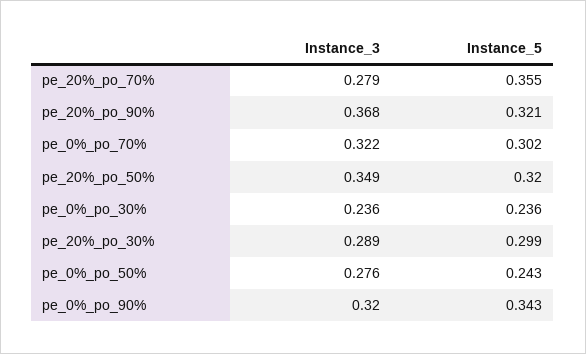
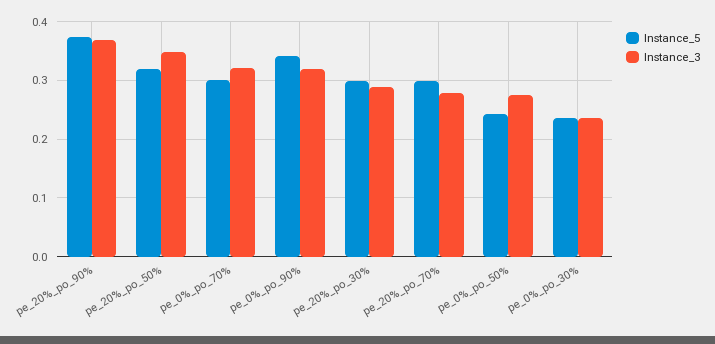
Instance_5, pe_20%_po_70%: 0.355 -> 0.3
Instance_5, pe_20%_po_90%: 0.321 -> 0.38

